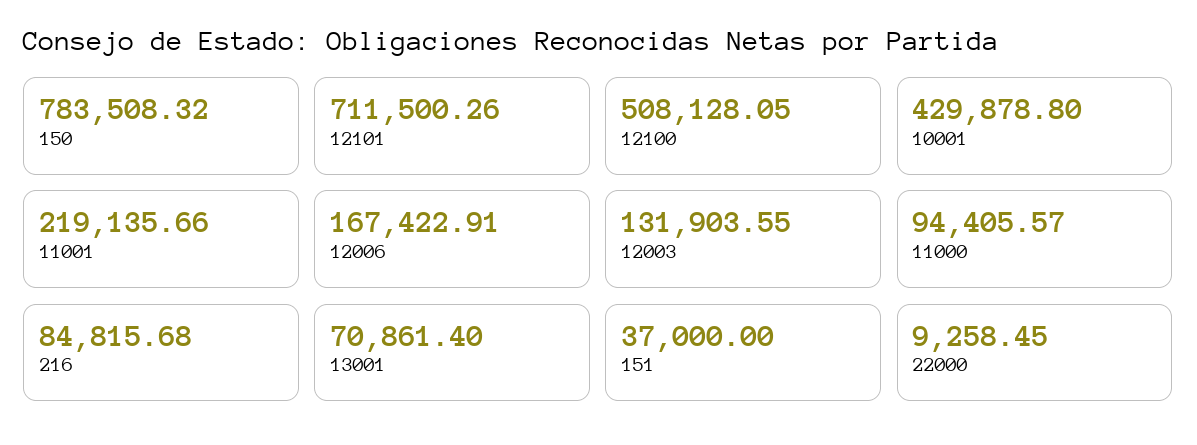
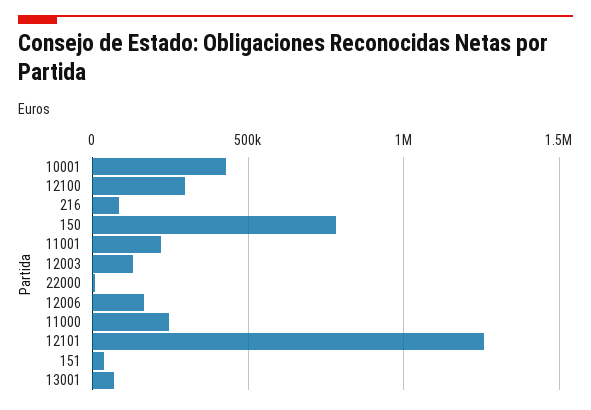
12101: 711500.26 -> 1250000
12100: 508128.05 -> 300000
11000: 94405.57 -> 250000

